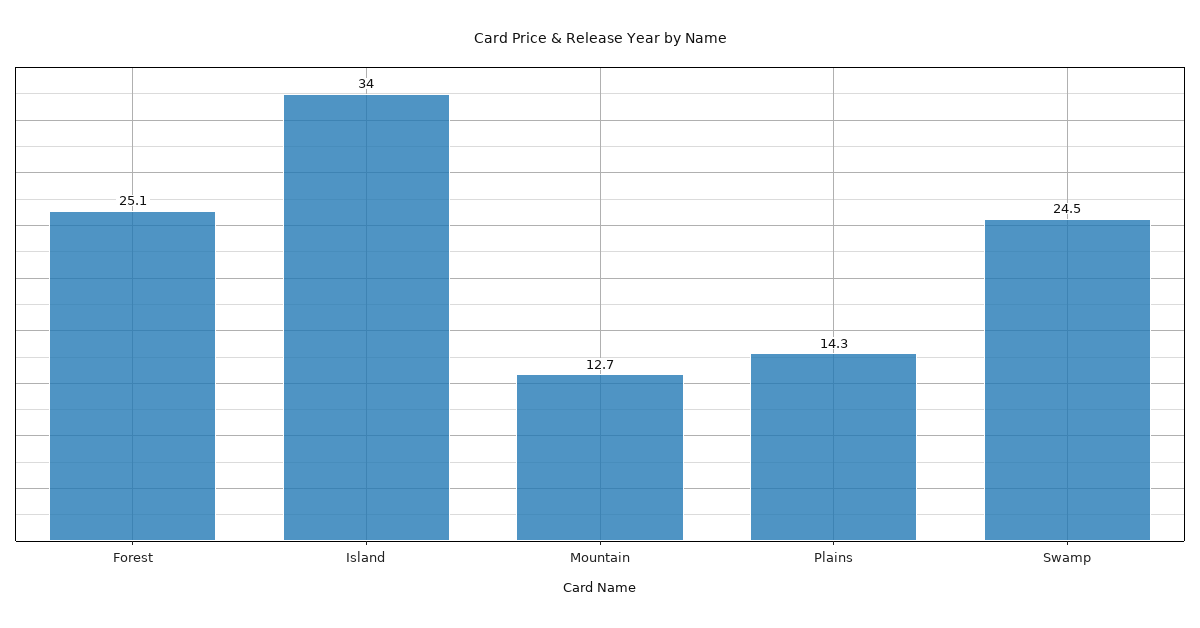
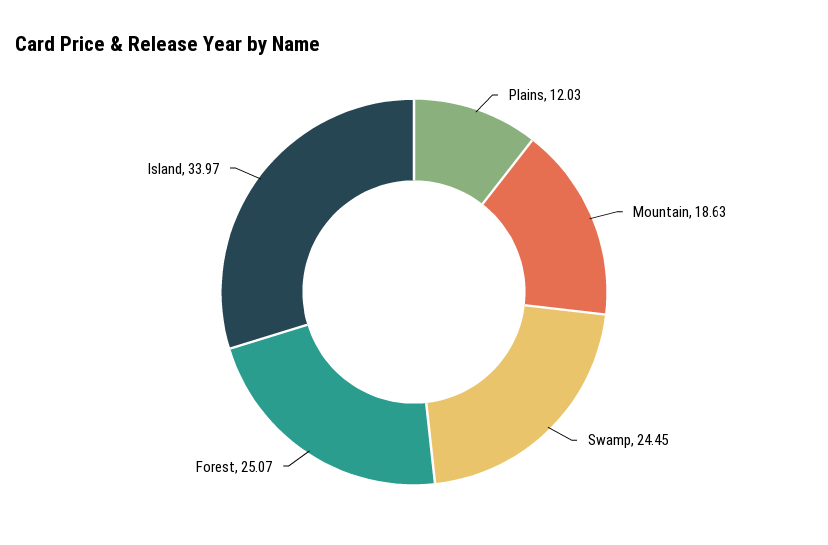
Mountain: 12.7 -> 18.63
Plains: 14.3 -> 12.03

